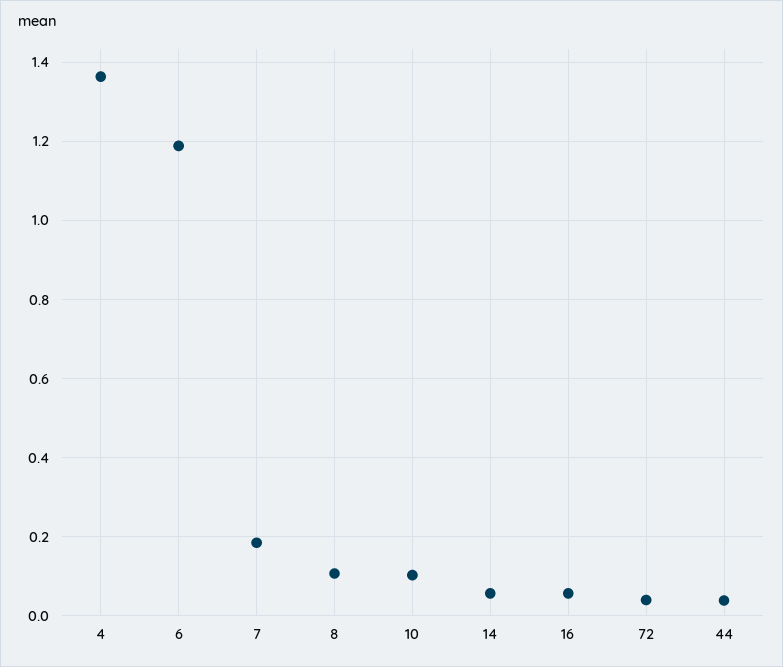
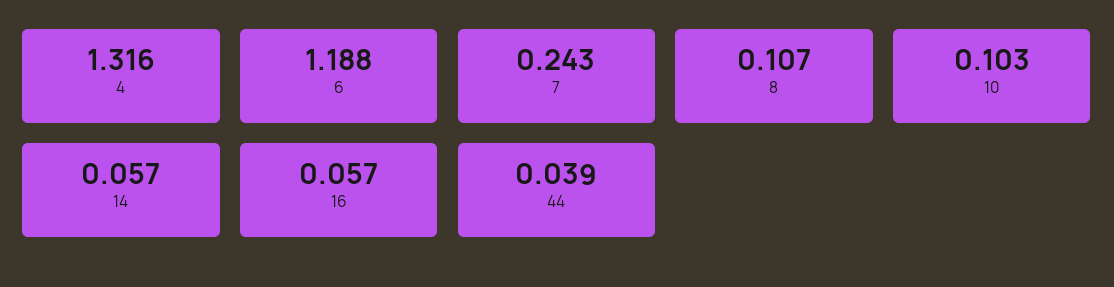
4: 1.36 -> 1.316
7: 0.18 -> 0.243
72: 0.04 -> none

